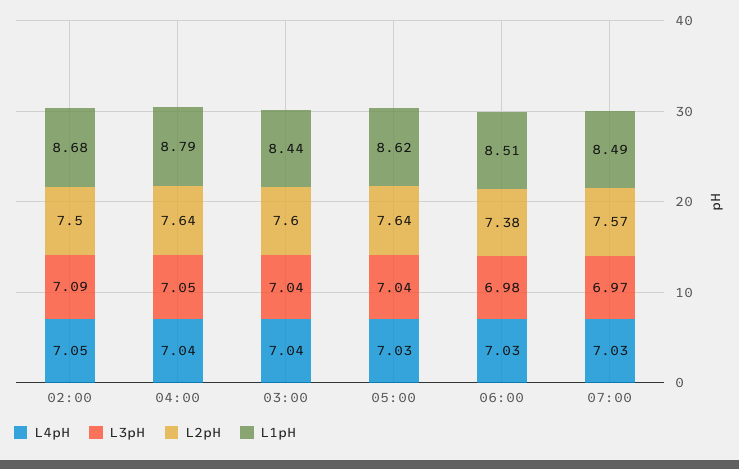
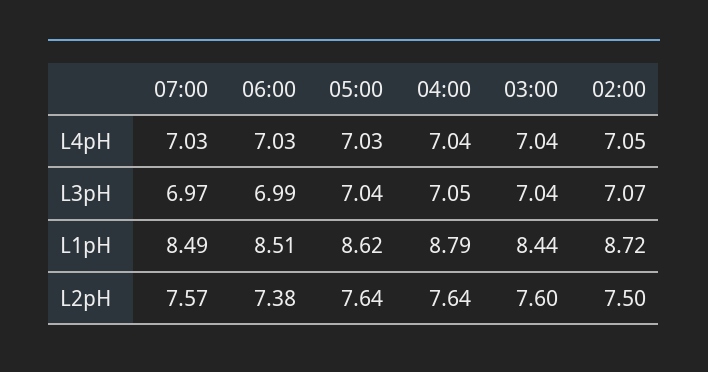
L3pH, 02:00: 7.09 -> 7.07
L1pH, 02:00: 8.68 -> 8.72
L3pH, 06:00: 6.98 -> 6.99

